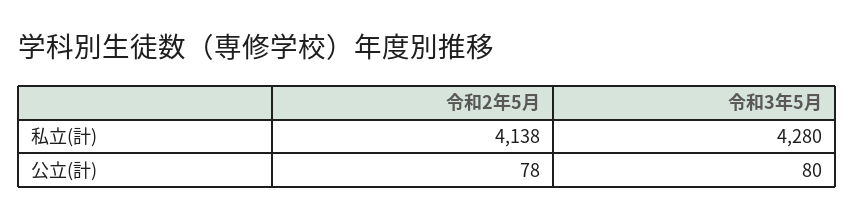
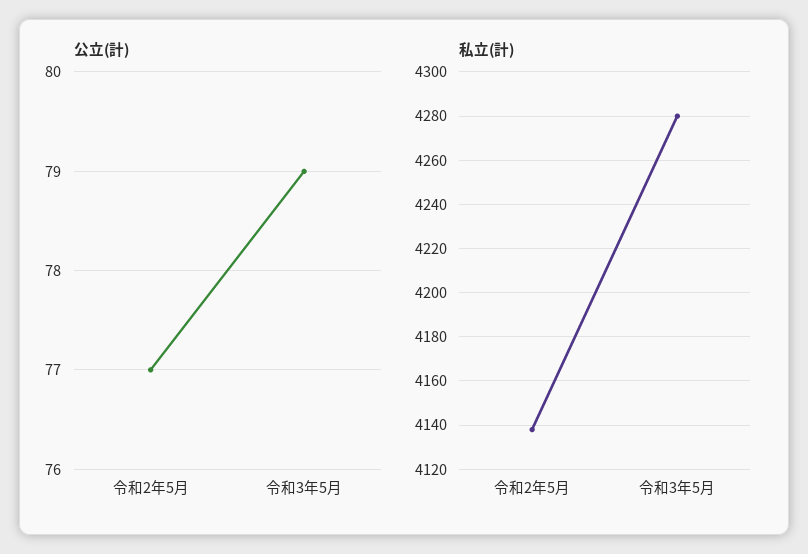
公立(計), 令和2年5月: 78 -> 77
公立(計), 令和3年5月: 80 -> 79

